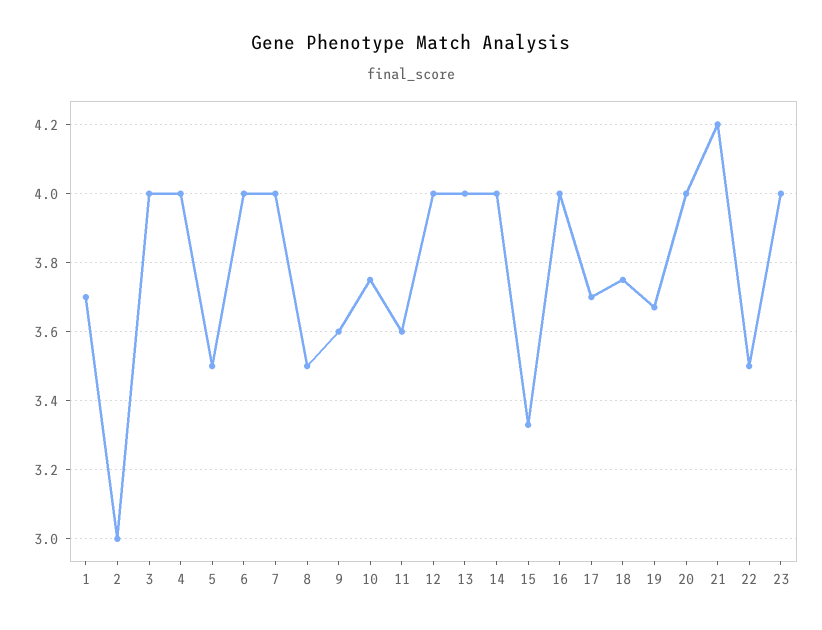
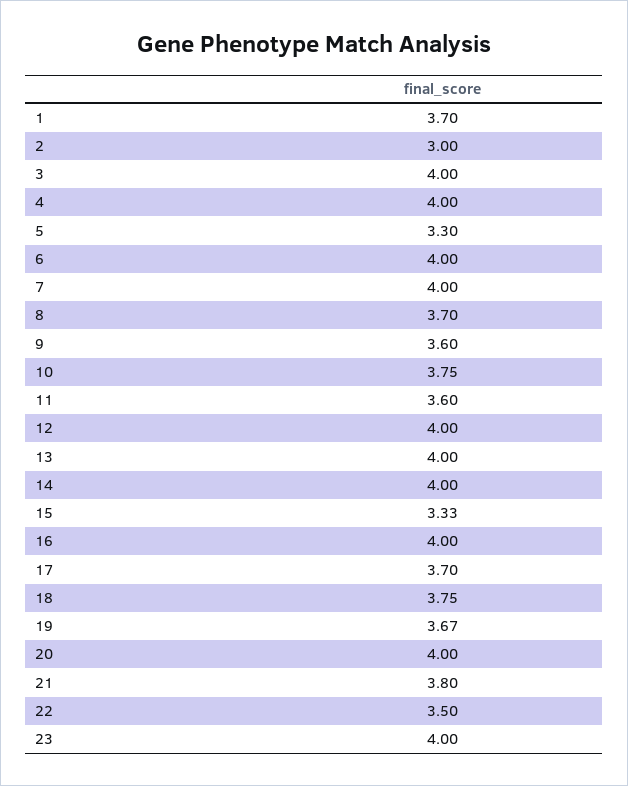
5: 3.5 -> 3.3
8: 3.5 -> 3.7
21: 4.2 -> 3.8

